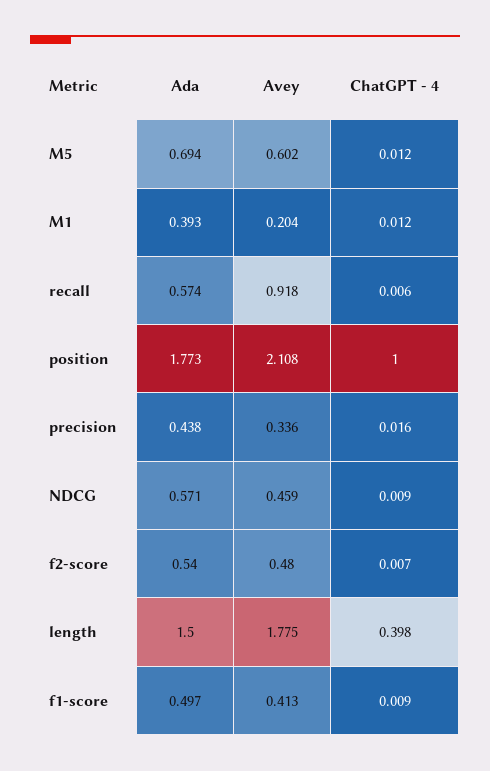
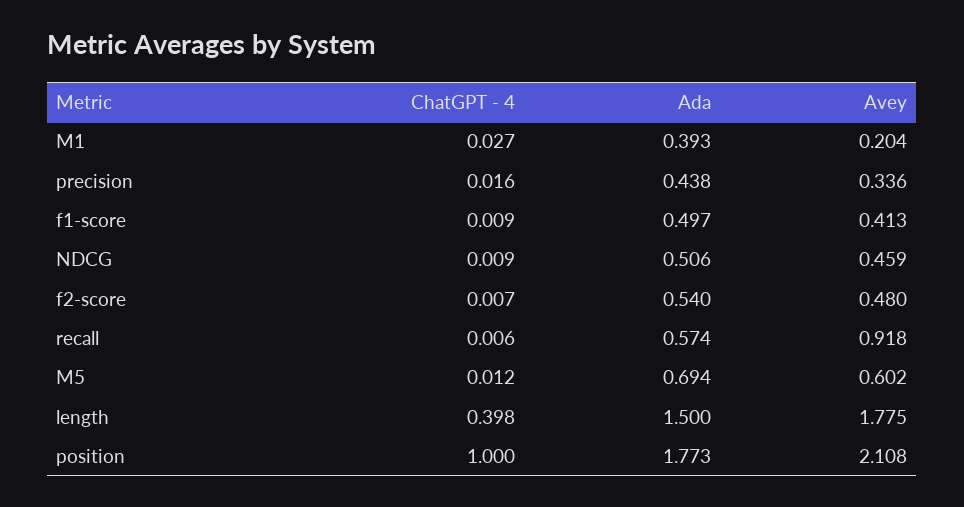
ChatGPT - 4, M1: 0.012 -> 0.027
Ada, NDCG: 0.571 -> 0.506

